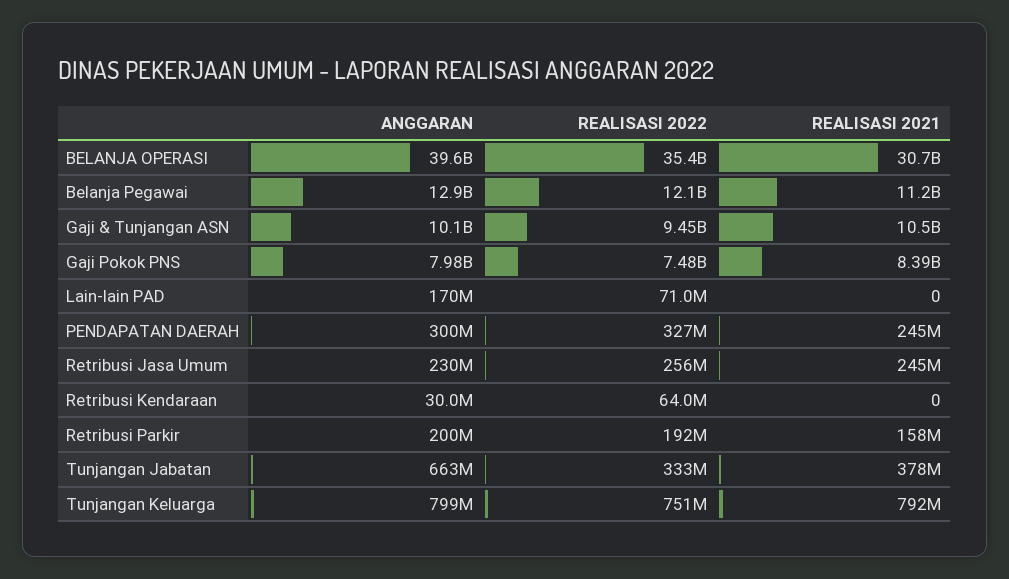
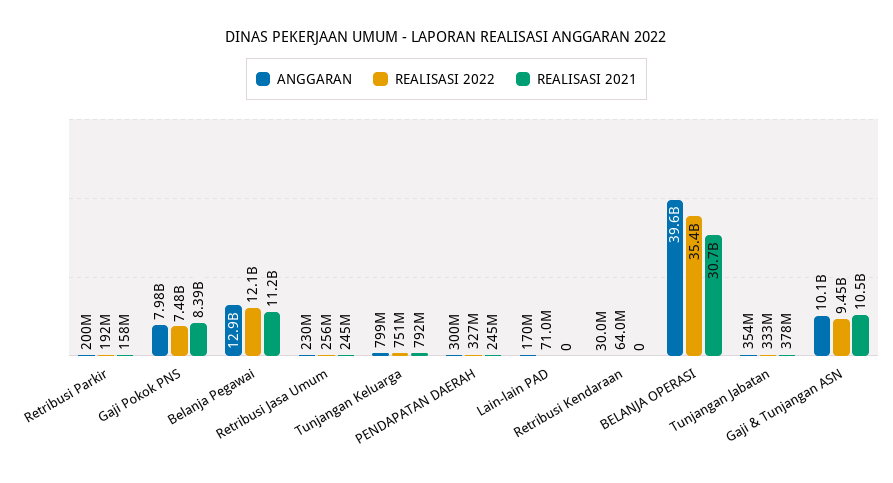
ANGGARAN, Tunjangan Jabatan: 663000000 -> 354000000

